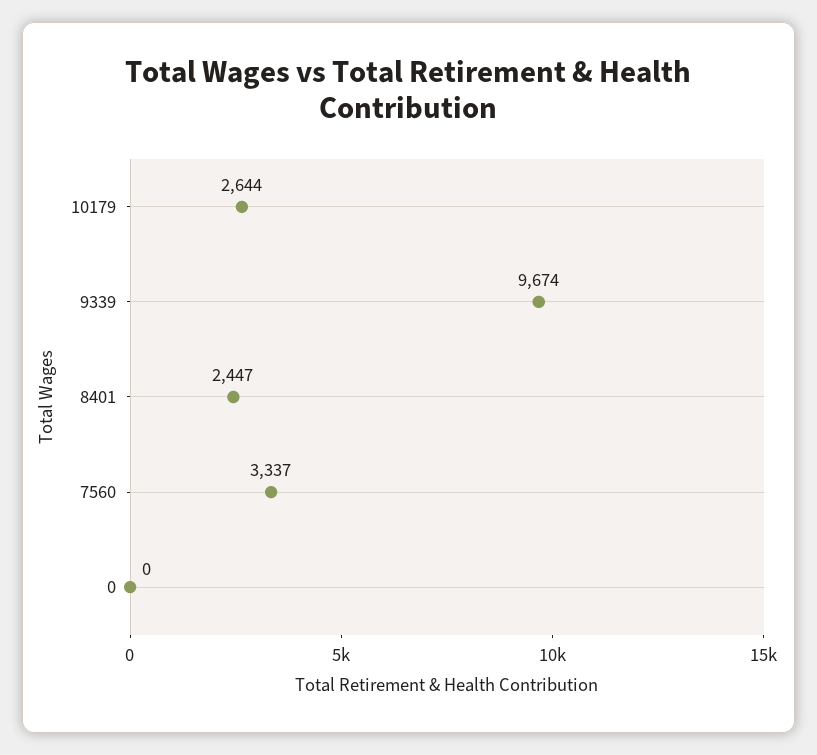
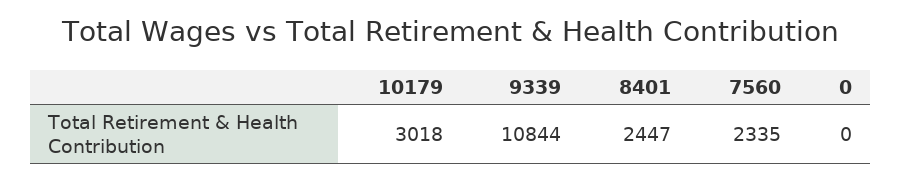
10179: 2644 -> 3018
9339: 9674 -> 10844
7560: 3337 -> 2335

